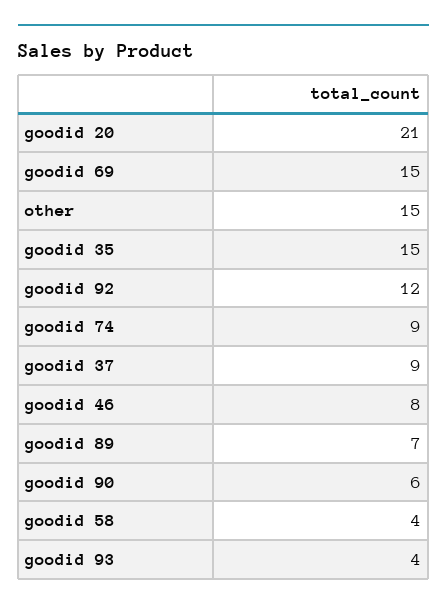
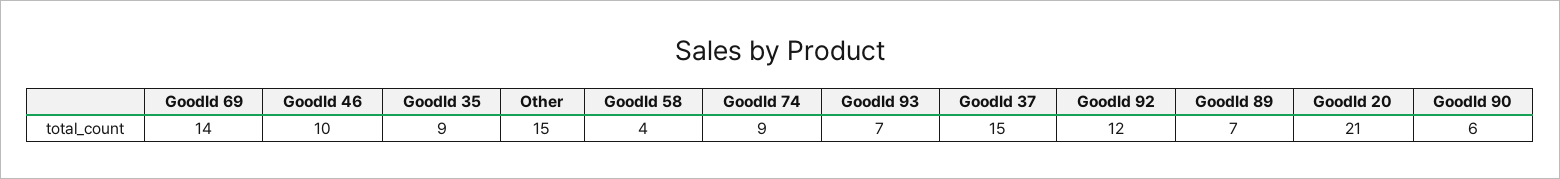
goodid 69: 15 -> 14
goodid 35: 15 -> 9
goodid 37: 9 -> 15
goodid 46: 8 -> 10
goodid 93: 4 -> 7

